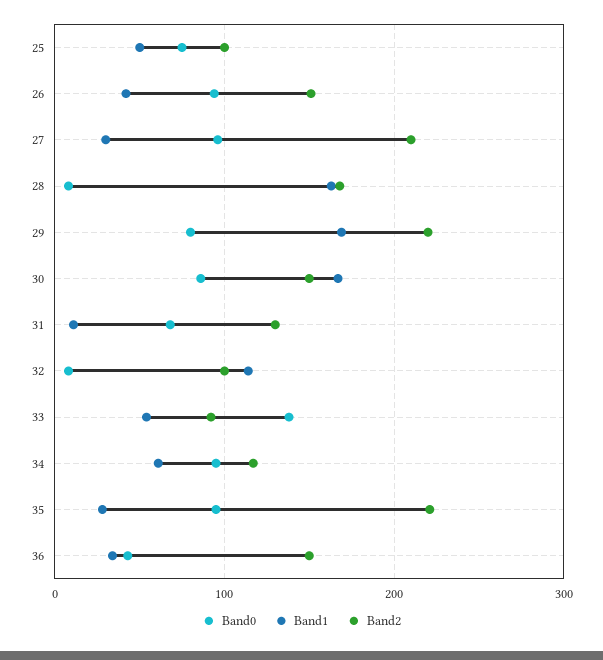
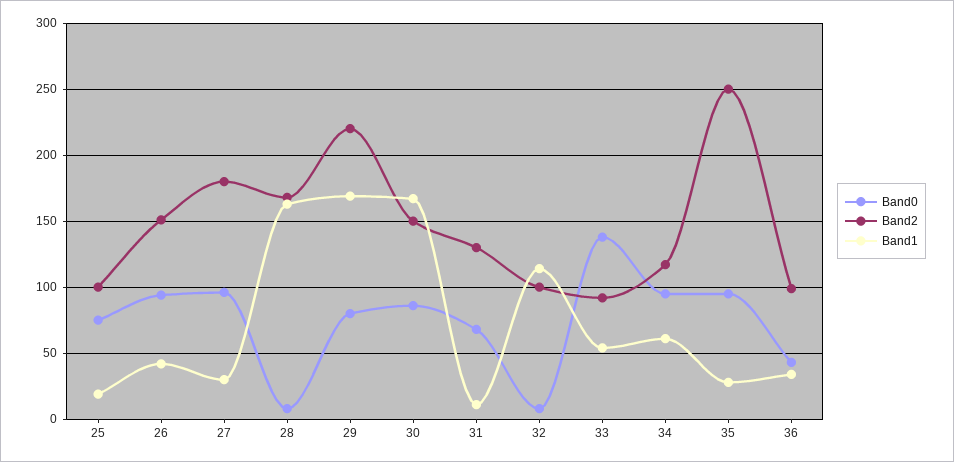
Band1, 25: 50 -> 20
Band2, 27: 210 -> 180
Band2, 35: 220 -> 250
Band2, 36: 150 -> 100

